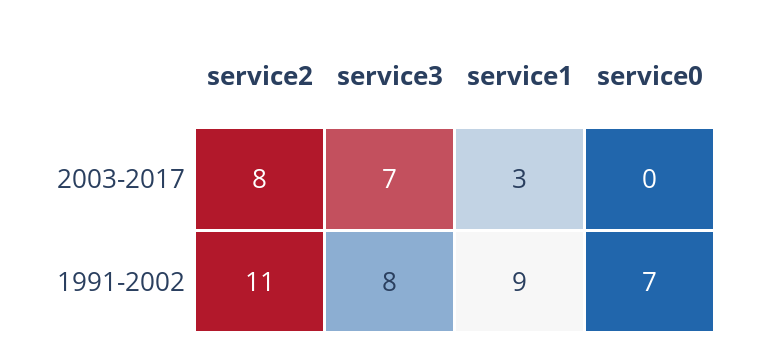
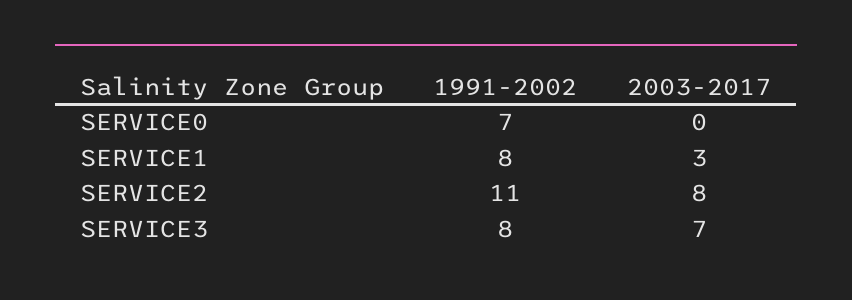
service1, 1991-2002: 9 -> 8

